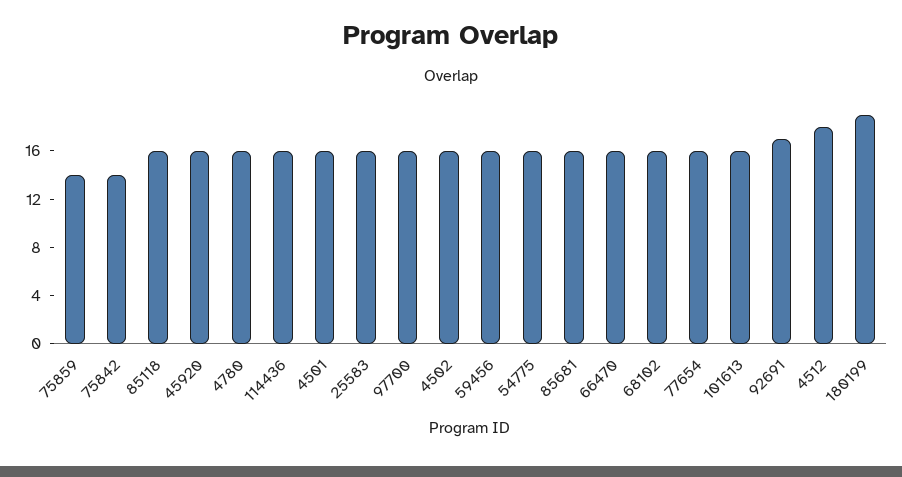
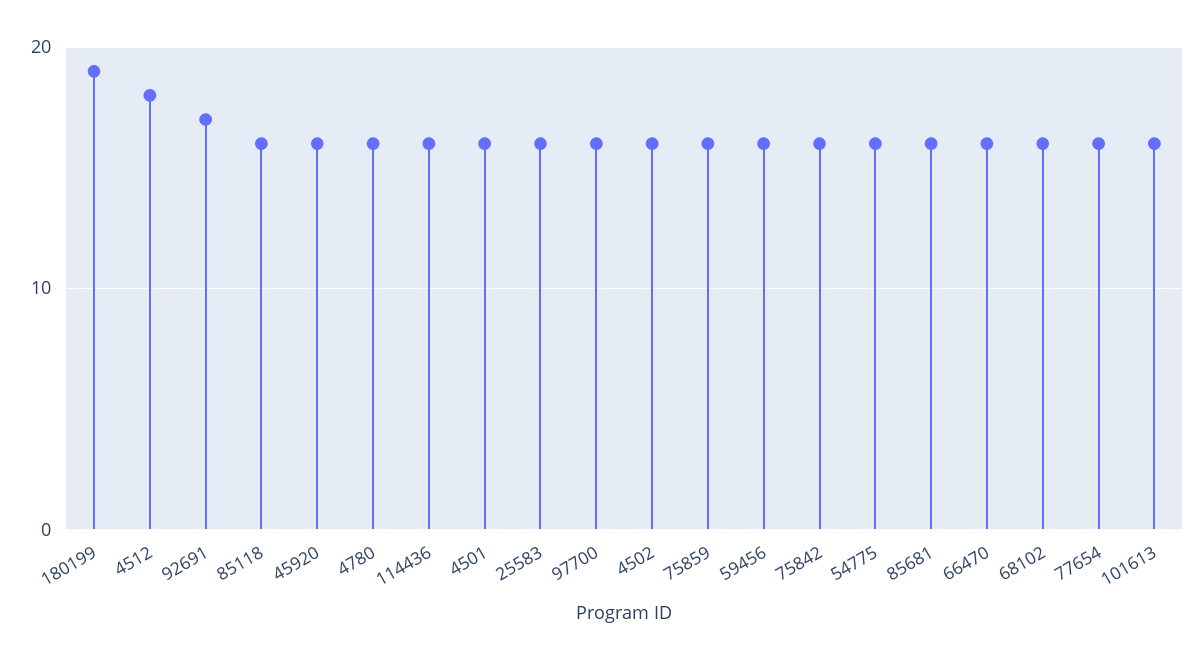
75859: 14 -> 16
75842: 14 -> 16

